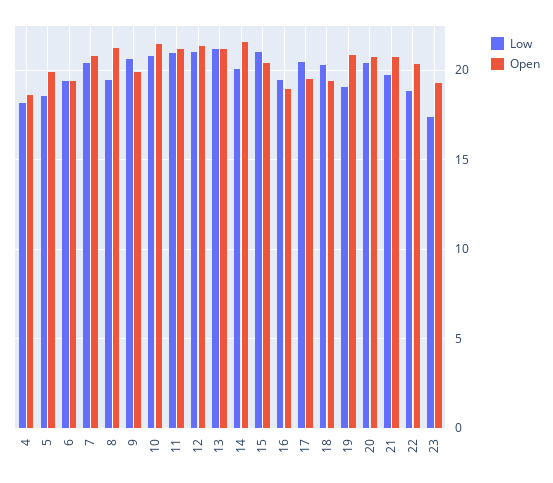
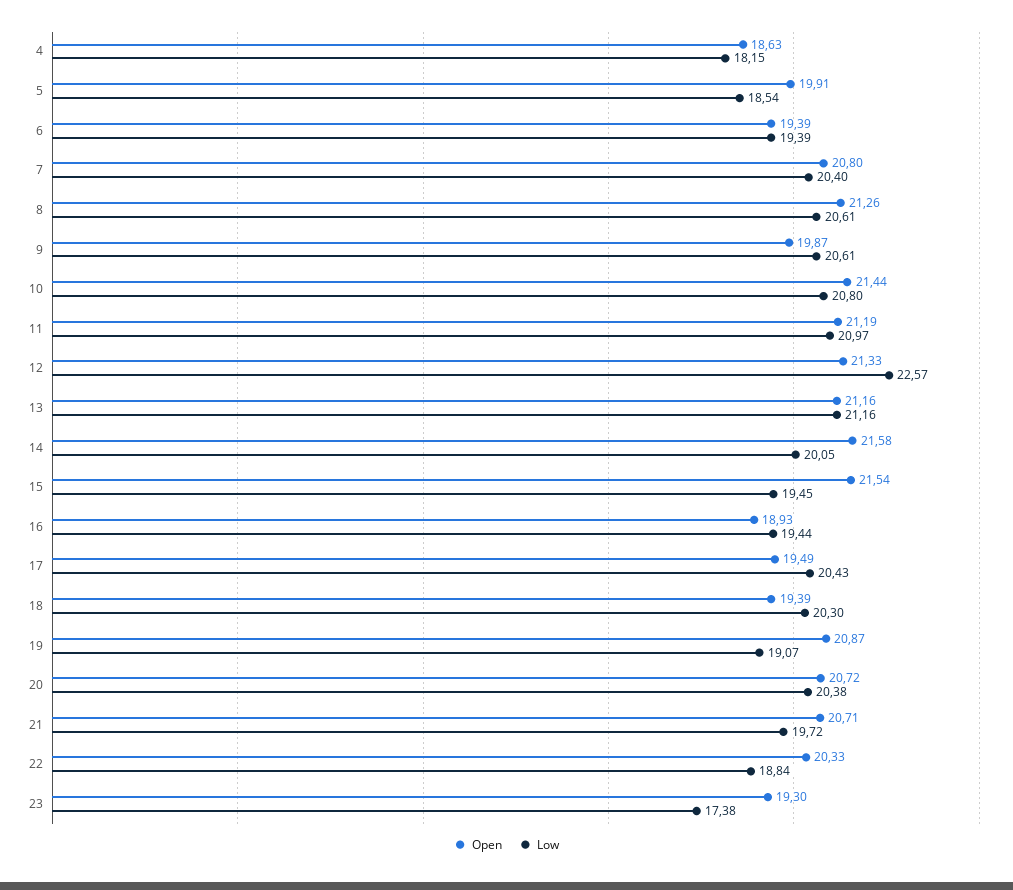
Low, 8: 19.5 -> 20.61
Low, 12: 21 -> 22.57
Low, 15: 21 -> 19.45
Open, 15: 20.5 -> 21.54

